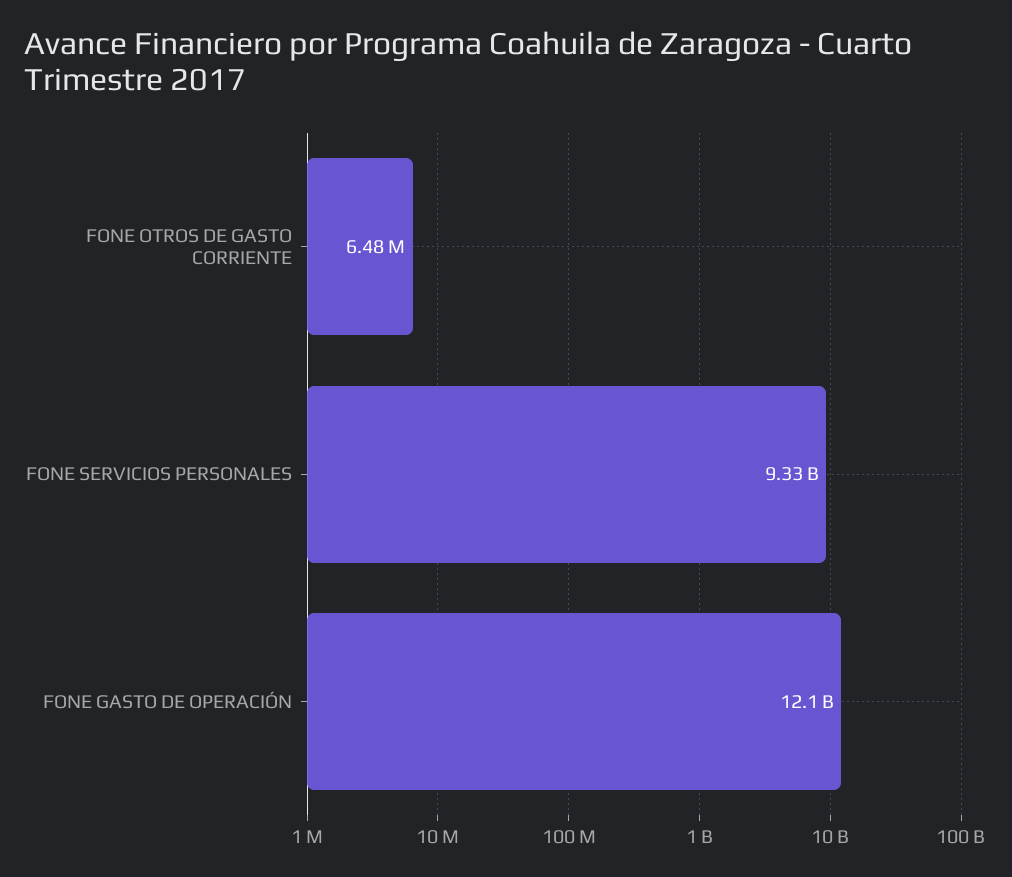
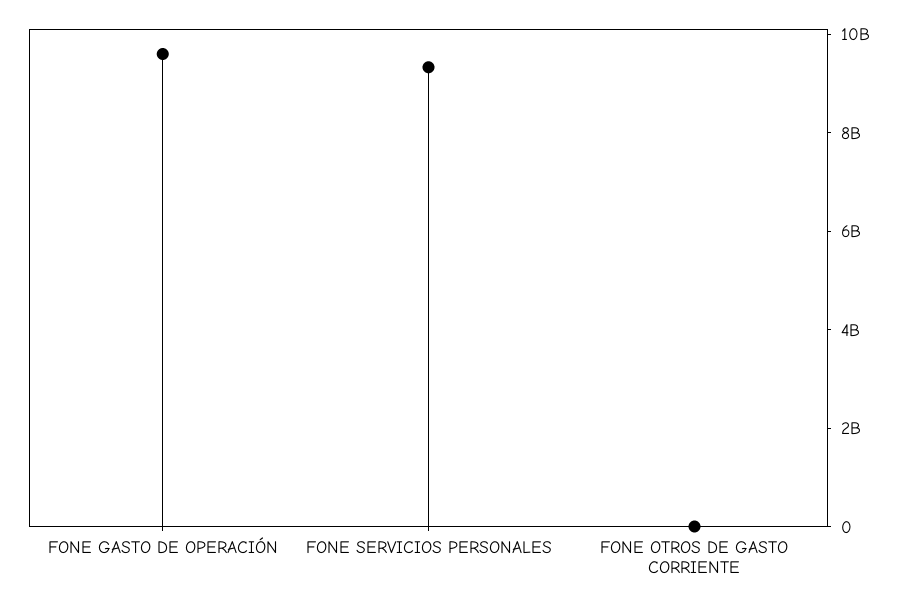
FONE GASTO DE OPERACIÓN: 12100000000 -> 9500000000

